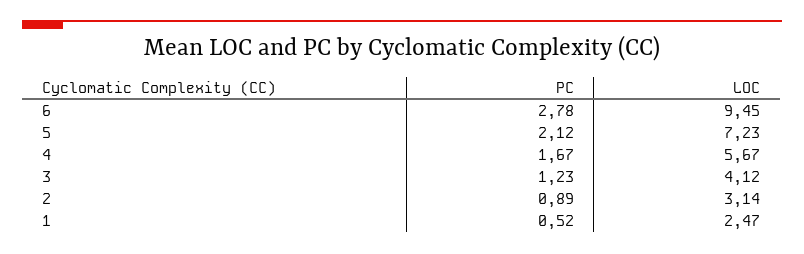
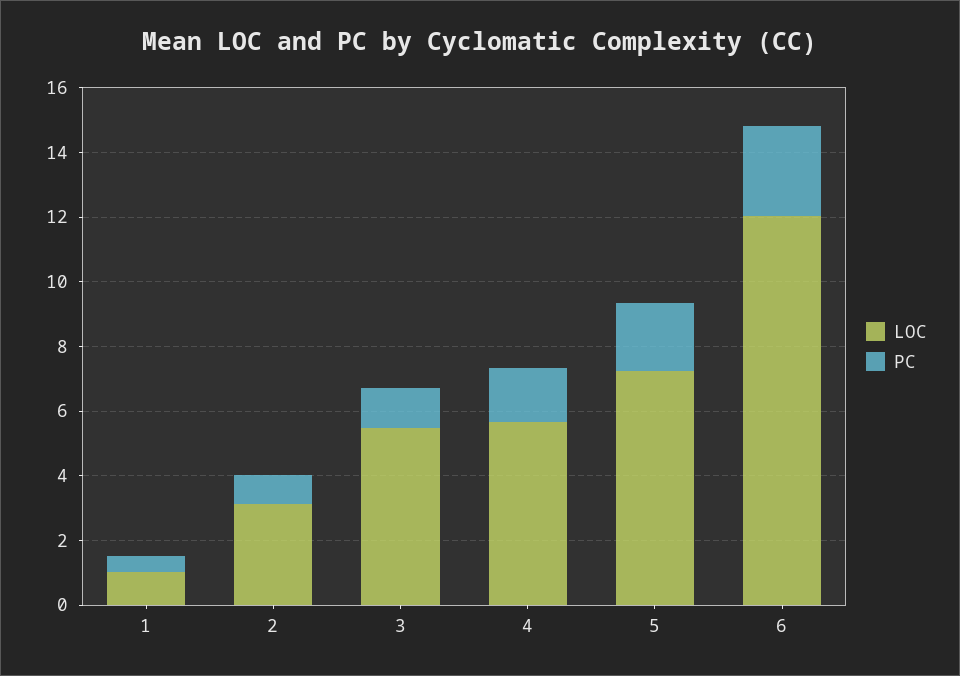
LOC, 6: 9.45 -> 12
LOC, 3: 4.12 -> 5.5
LOC, 1: 2.47 -> 1

